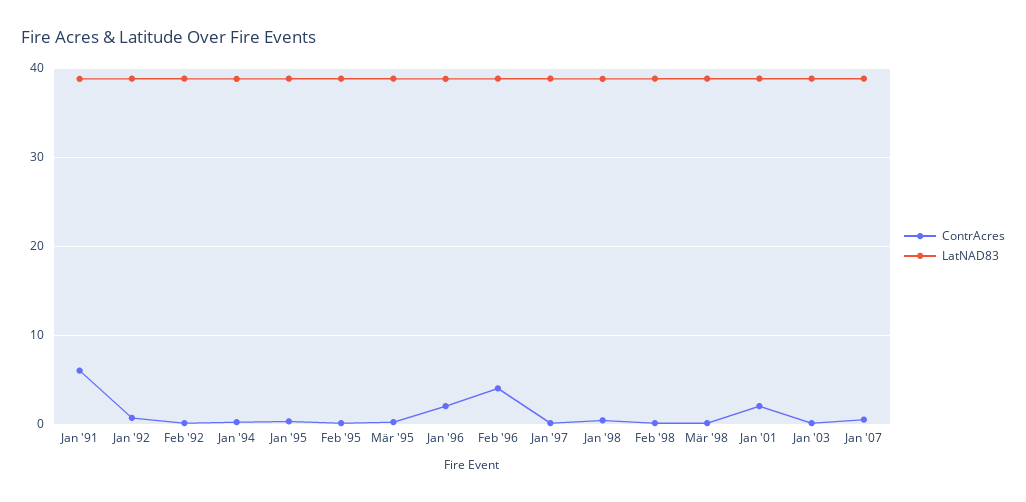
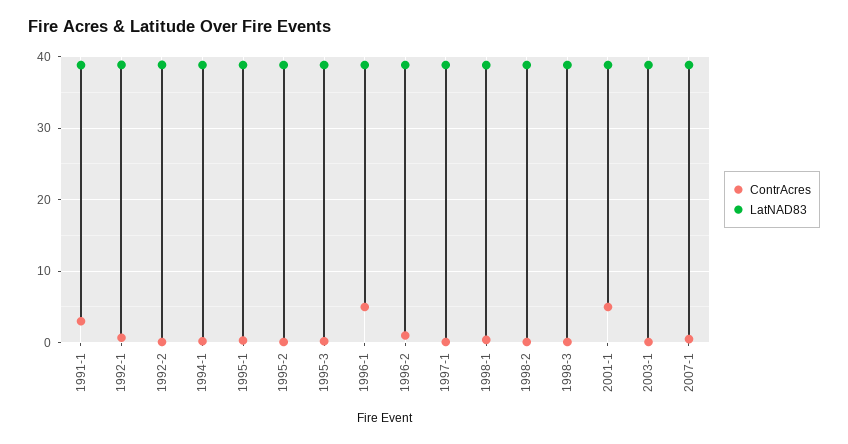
ContrAcres, Jan '91: 6 -> 3
ContrAcres, Jan '96: 2 -> 5
ContrAcres, Feb '96: 4 -> 1
ContrAcres, Jan '01: 2 -> 5

